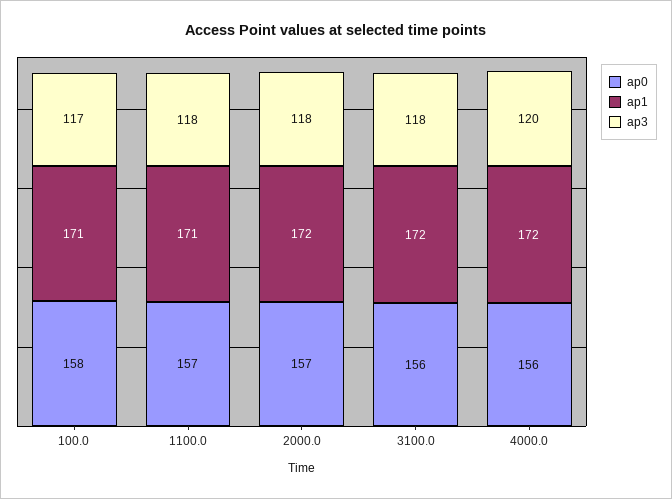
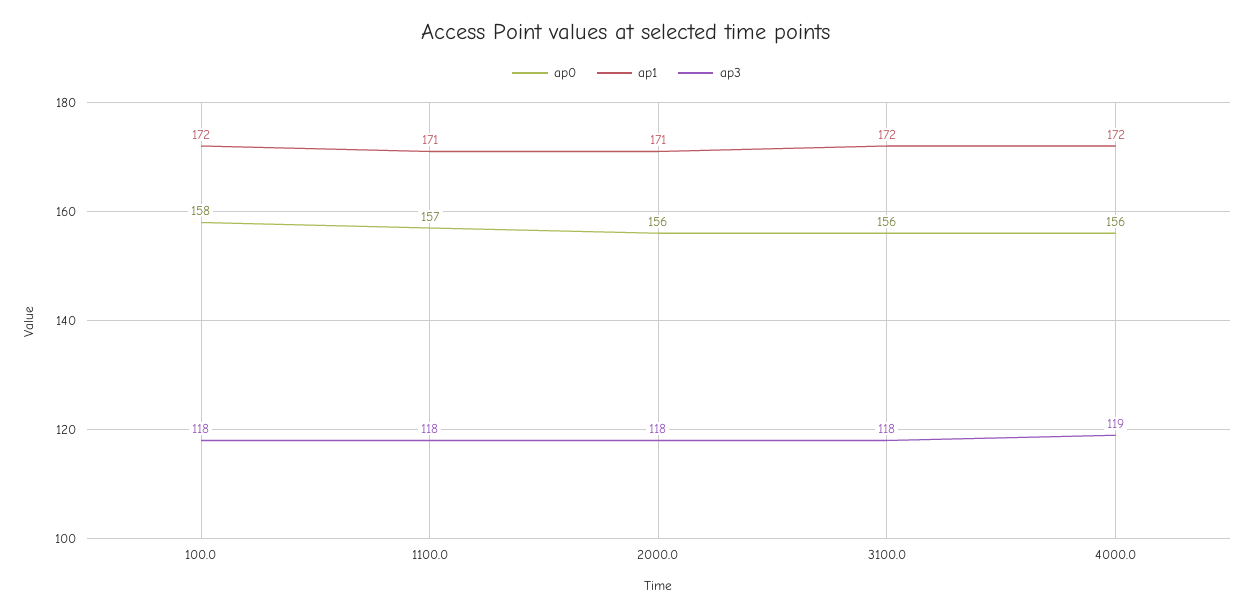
ap1, 100.0: 171 -> 172
ap3, 100.0: 117 -> 118
ap0, 2000.0: 157 -> 156
ap1, 2000.0: 172 -> 171
ap3, 4000.0: 120 -> 119

